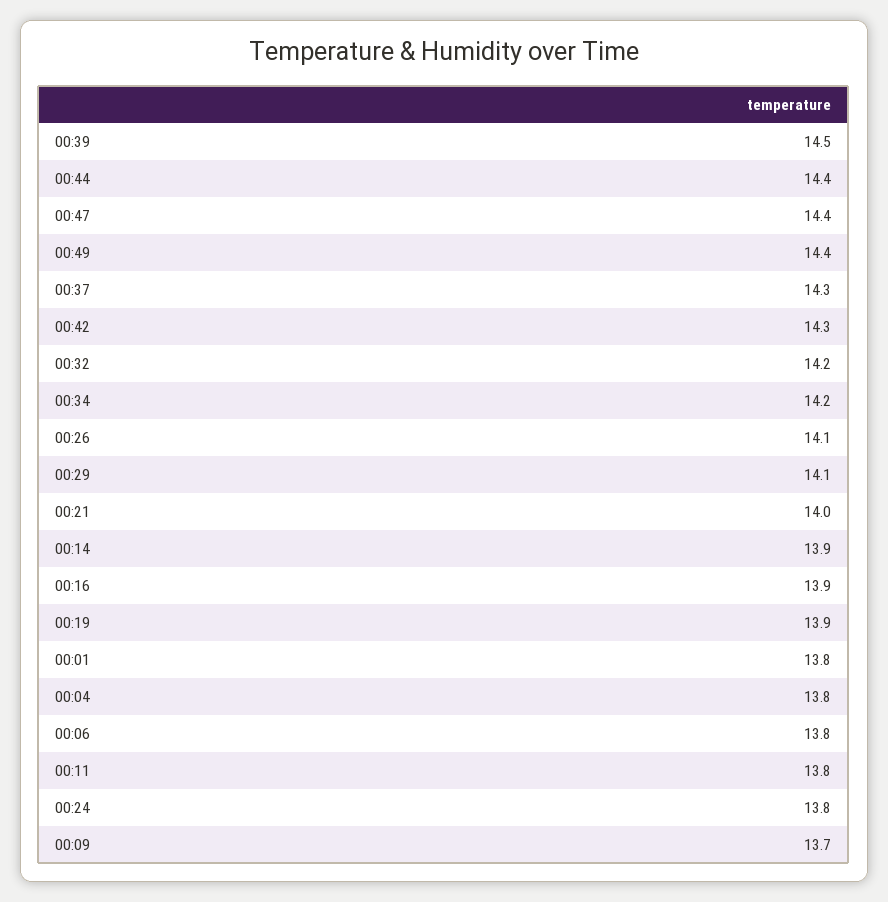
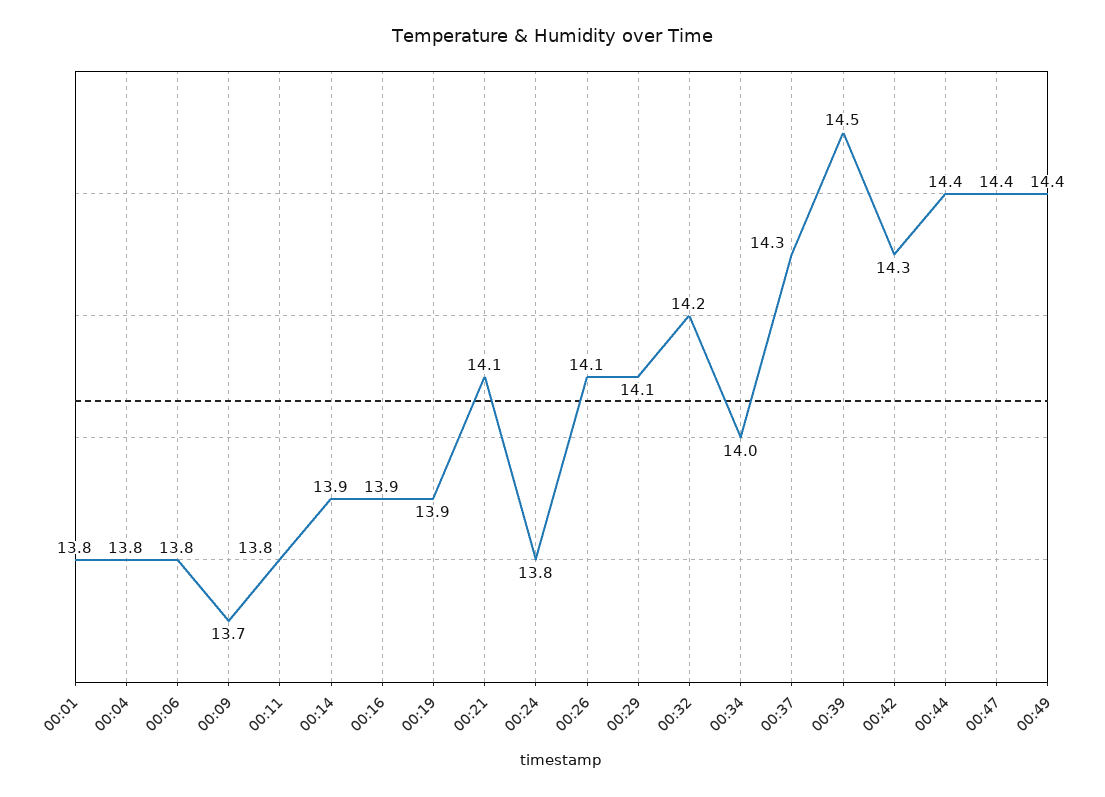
00:34: 14.2 -> 14
00:21: 14 -> 14.1

